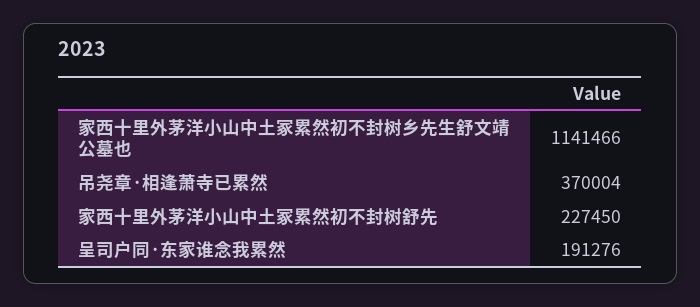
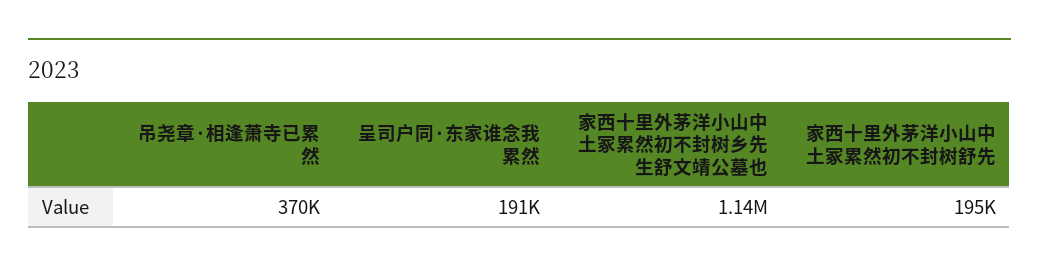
家西十里外茅洋小山中土冢累然初不封树舒先: 227450 -> 195000

